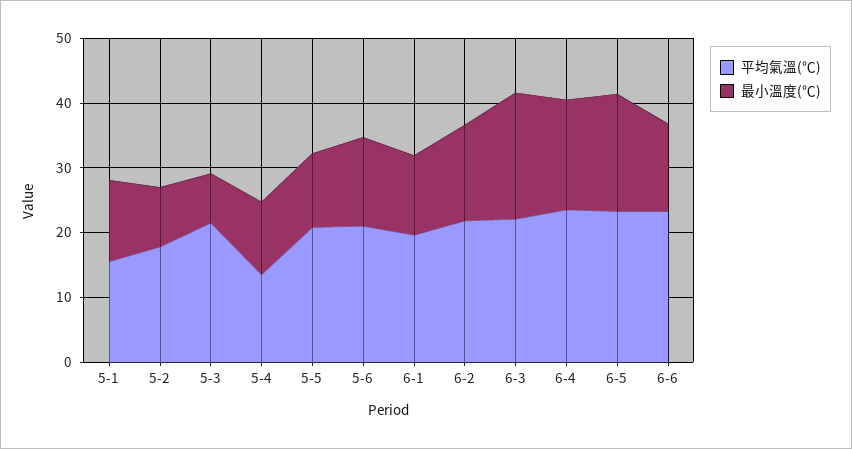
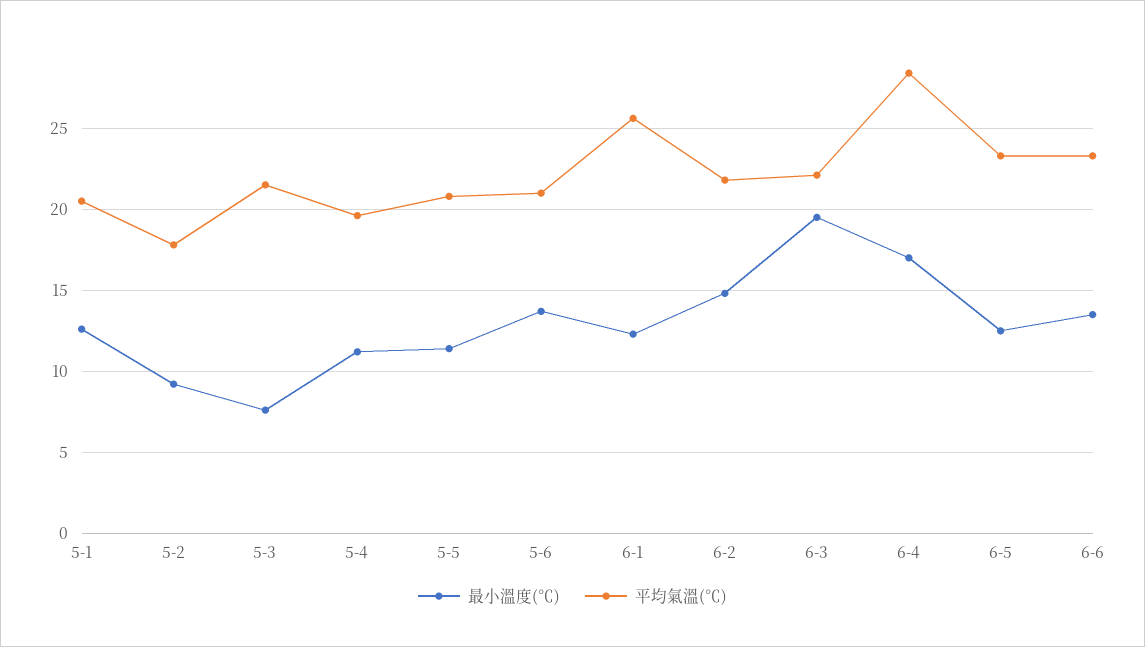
平均氣溫(℃), 5-1: 16 -> 20.5
平均氣溫(℃), 5-4: 14 -> 19.5
平均氣溫(℃), 6-1: 20 -> 25.5
平均氣溫(℃), 6-4: 24 -> 28.5
最小溫度(℃), 6-5: 18 -> 12.5

